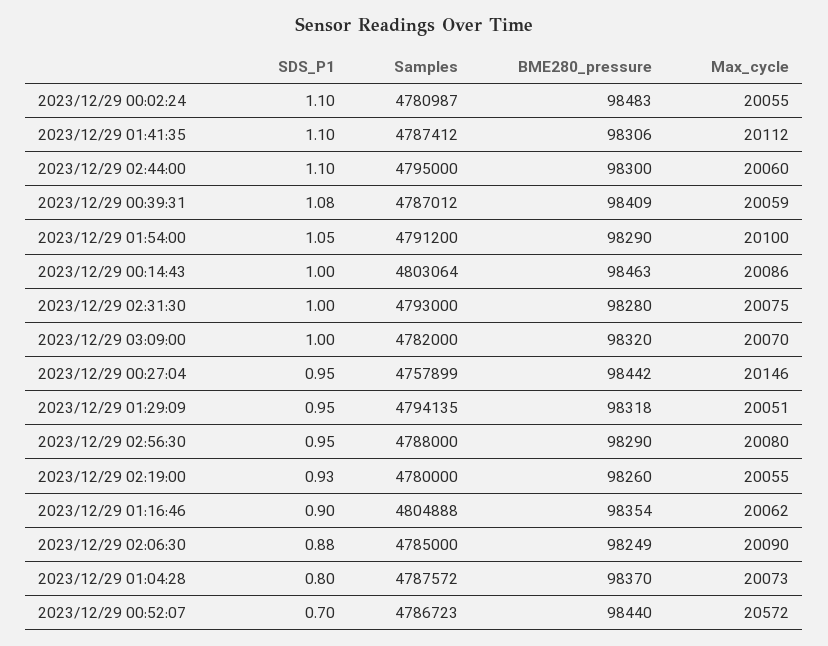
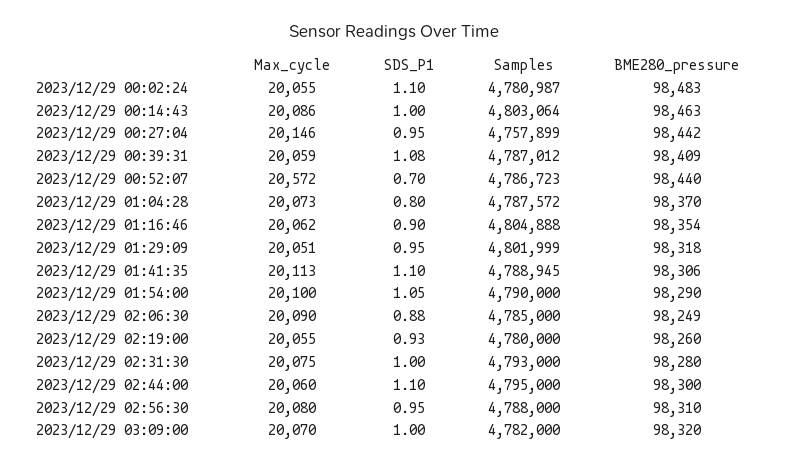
Samples, 2023/12/29 01:41:35: 4787412 -> 4788945
Max_cycle, 2023/12/29 01:41:35: 20112 -> 20113
Samples, 2023/12/29 01:54:00: 4791200 -> 4790000
Samples, 2023/12/29 01:29:09: 4794135 -> 4801999
BME280_pressure, 2023/12/29 02:56:30: 98290 -> 98310

